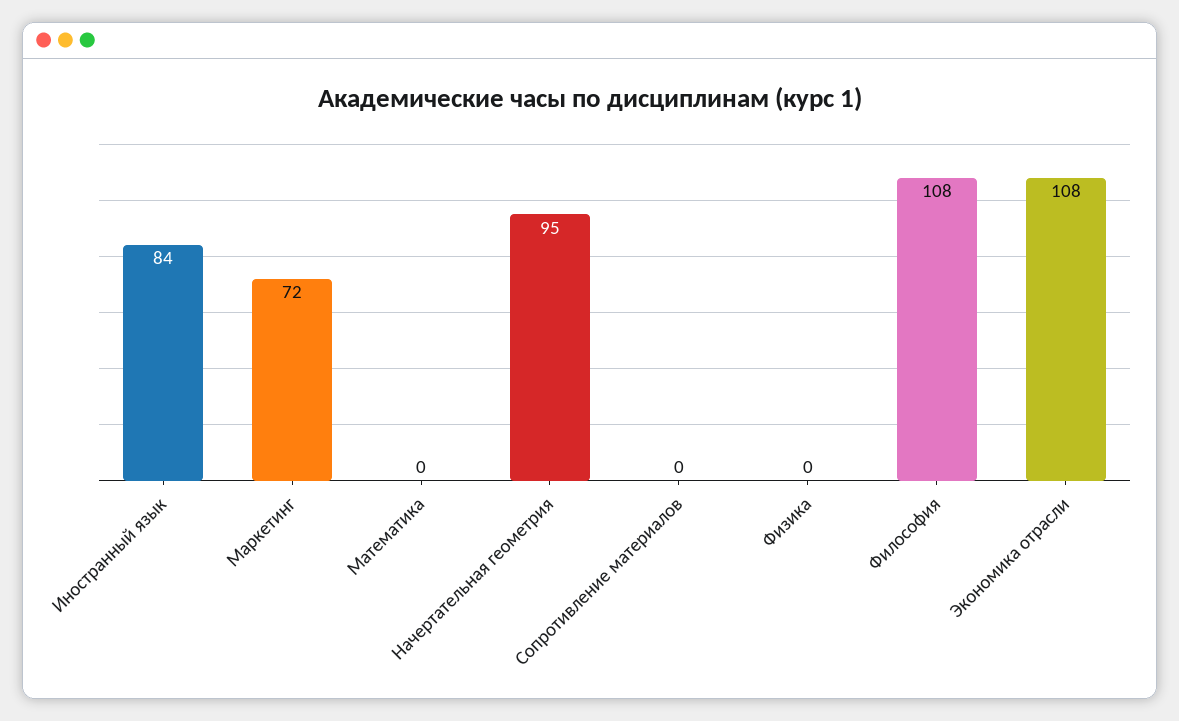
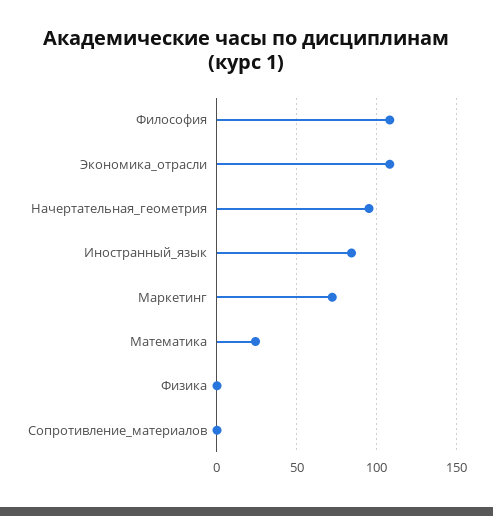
Математика: 0 -> 25

